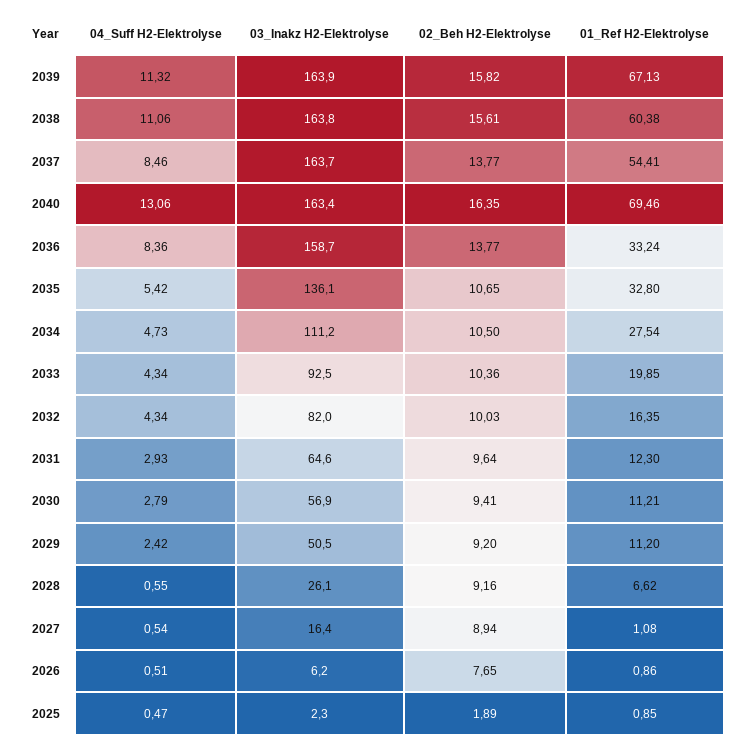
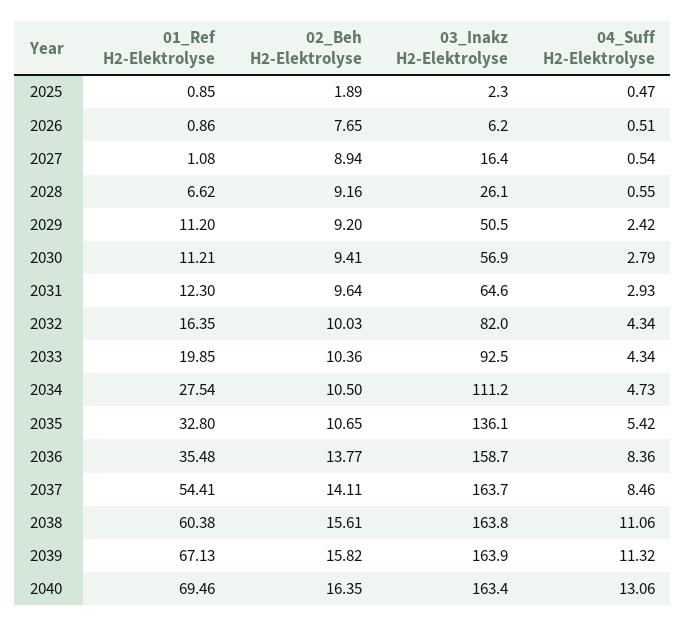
02_Beh H2-Elektrolyse, 2037: 13.77 -> 14.11
01_Ref H2-Elektrolyse, 2036: 33.24 -> 35.48

